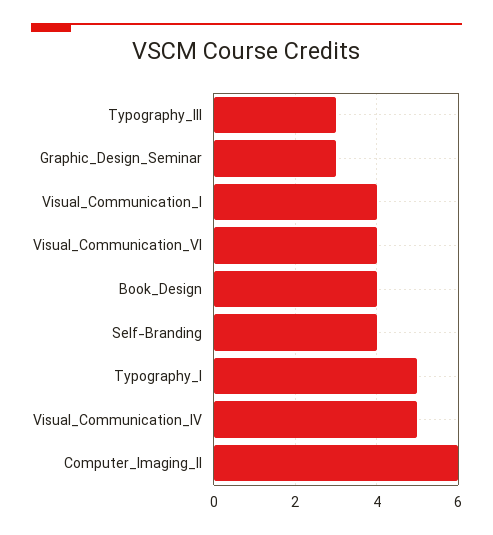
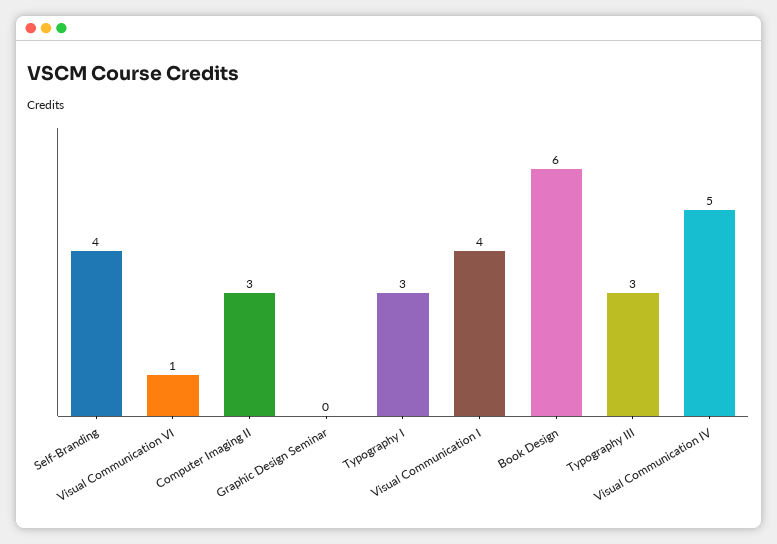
Graphic_Design_Seminar: 3 -> 0
Visual_Communication_VI: 4 -> 1
Book_Design: 4 -> 6
Typography_I: 5 -> 3
Computer_Imaging_II: 6 -> 3

